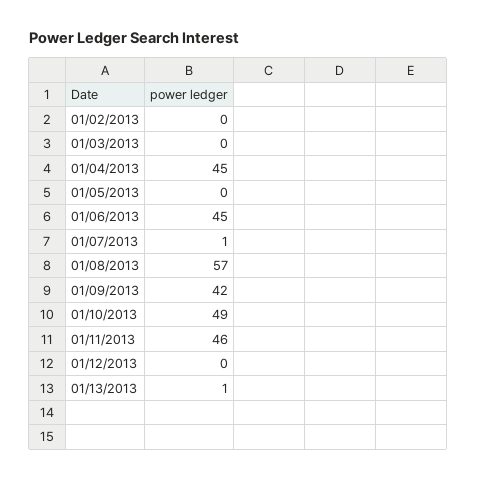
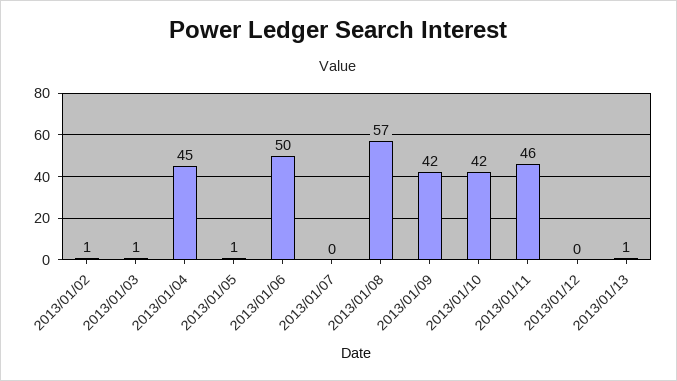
01/02/2013: 0 -> 1
01/03/2013: 0 -> 1
01/05/2013: 0 -> 1
01/06/2013: 45 -> 50
01/07/2013: 1 -> 0
01/10/2013: 49 -> 42

